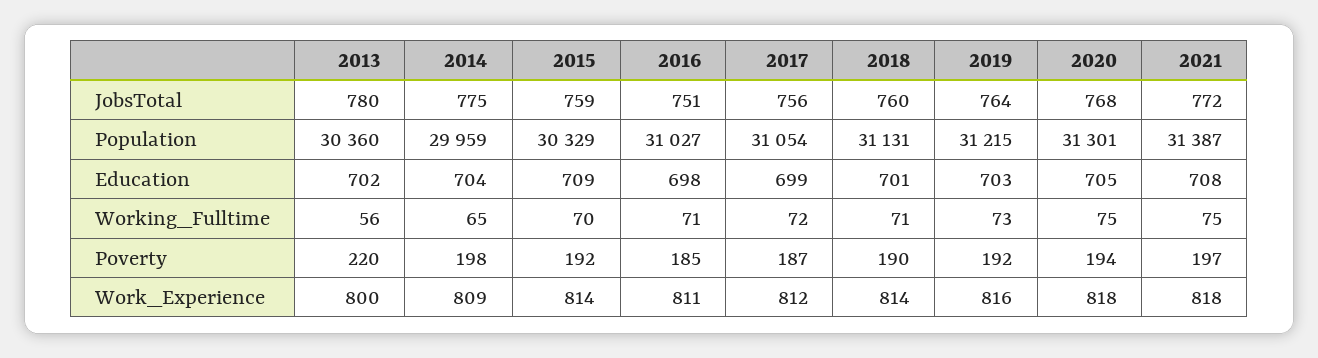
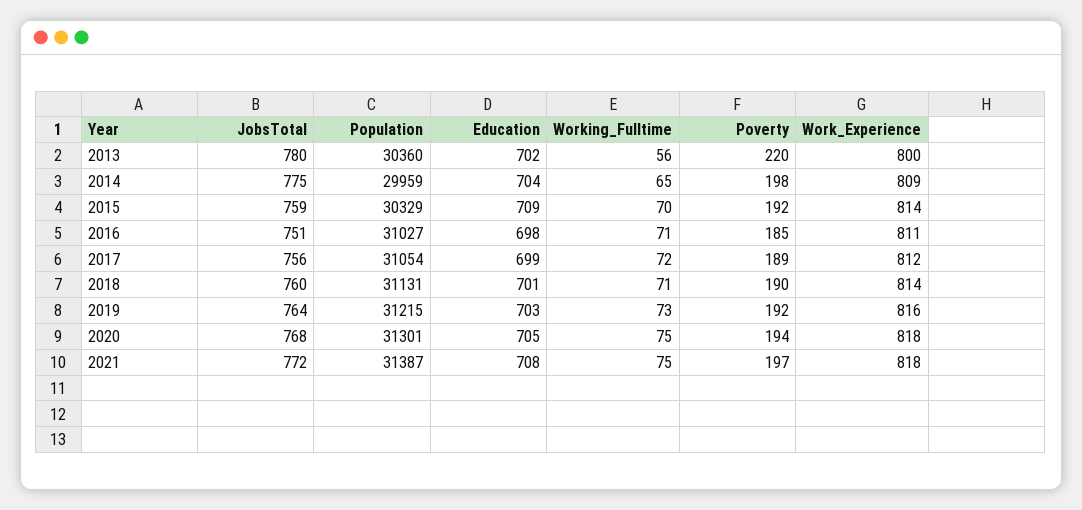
2017, Poverty: 187 -> 189

